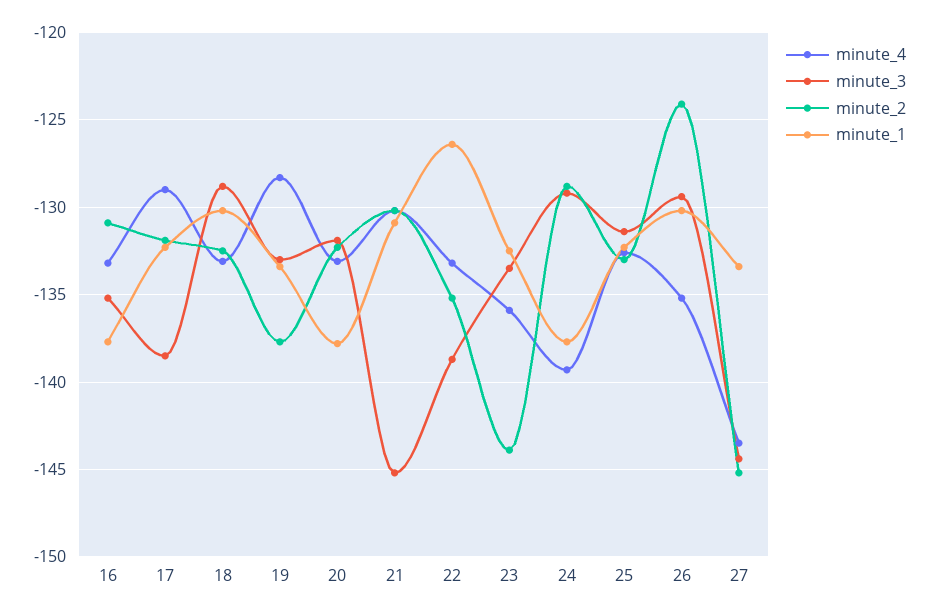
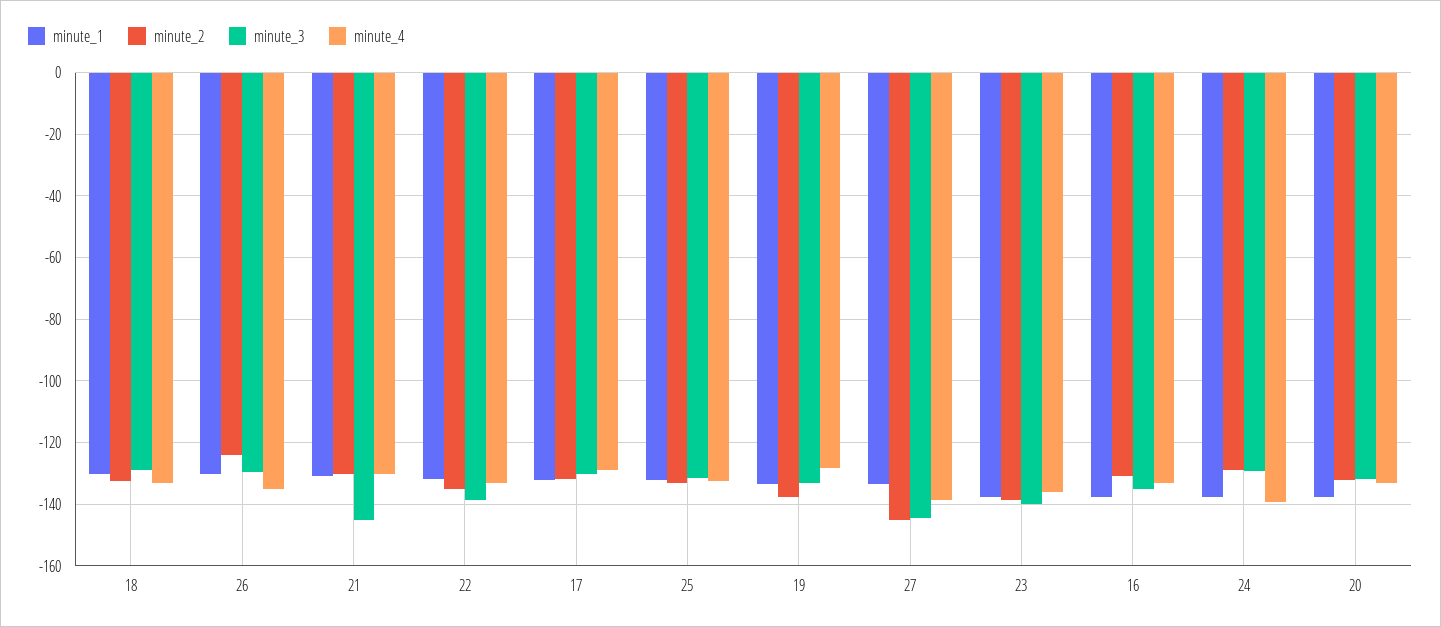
minute_3, 17: -138.5 -> -130
minute_1, 22: -126.5 -> -132
minute_3, 23: -133.5 -> -140
minute_2, 23: -144 -> -138
minute_1, 23: -132.5 -> -138
minute_4, 27: -143.5 -> -138

